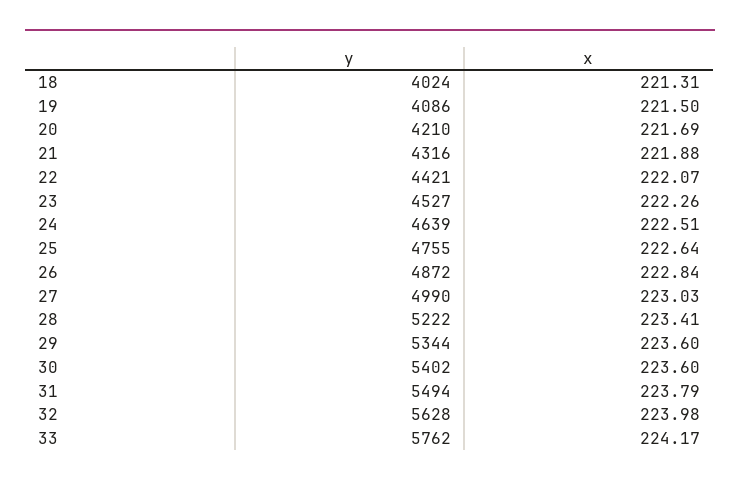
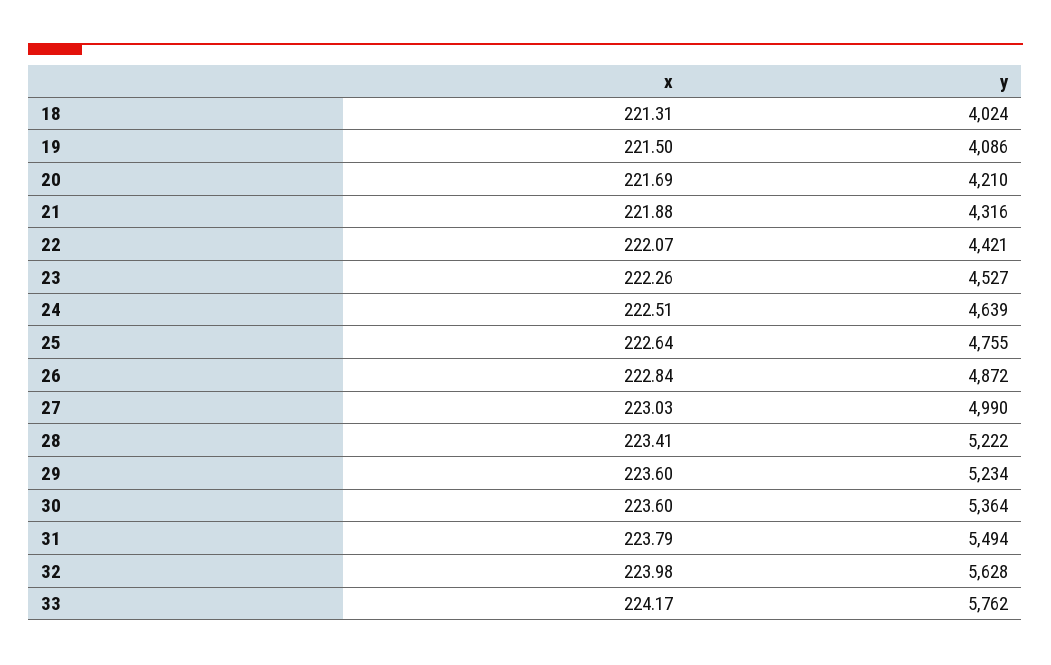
y, 29: 5344 -> 5234
y, 30: 5402 -> 5364

